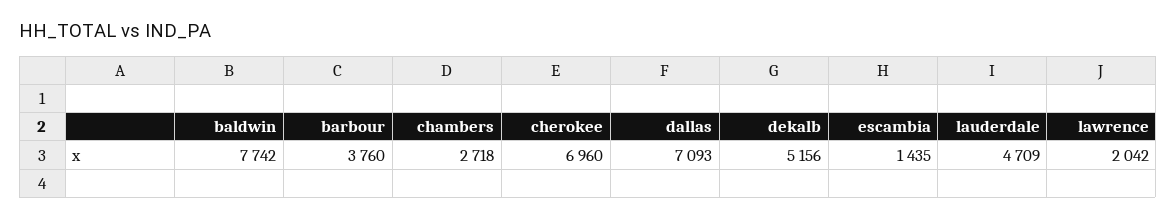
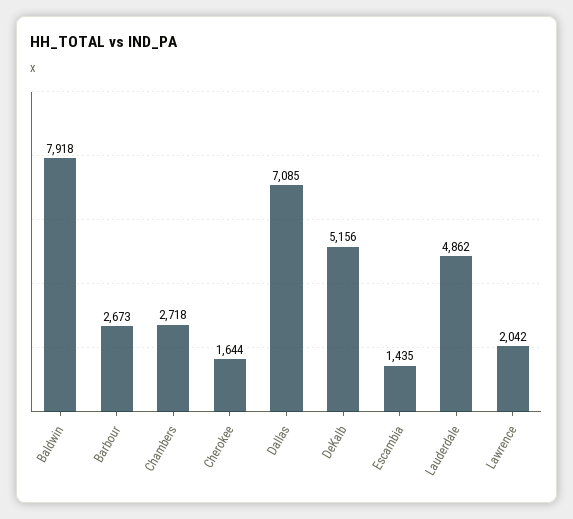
baldwin: 7742 -> 7918
barbour: 3760 -> 2673
cherokee: 6960 -> 1644
dallas: 7093 -> 7085
lauderdale: 4709 -> 4862

